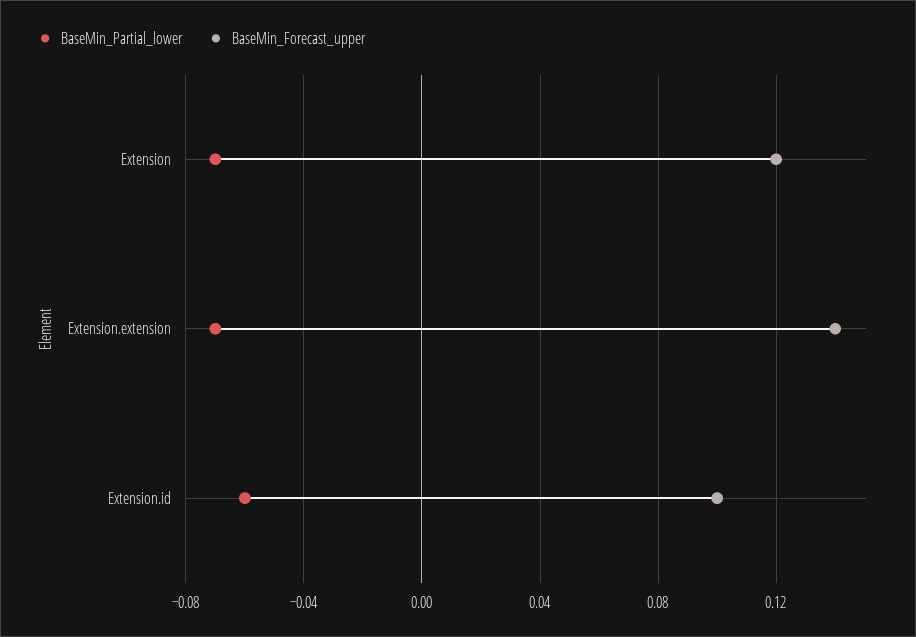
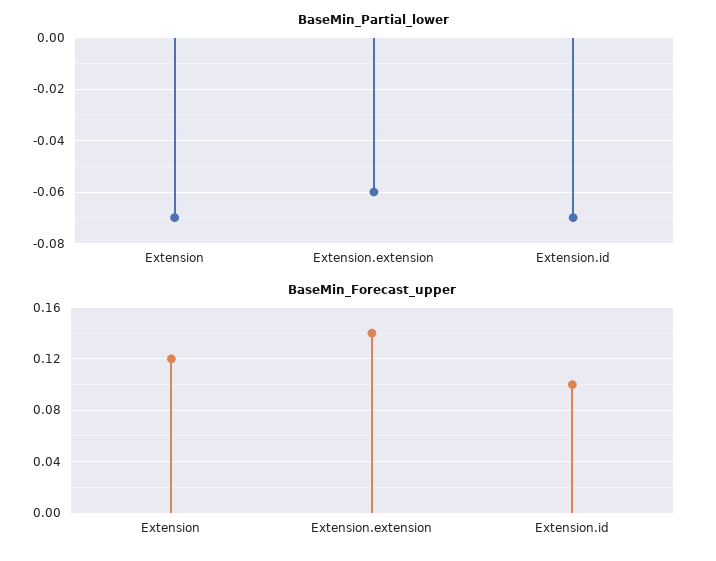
BaseMin_Partial_lower, Extension.extension: -0.07 -> -0.06
BaseMin_Partial_lower, Extension.id: -0.06 -> -0.07

